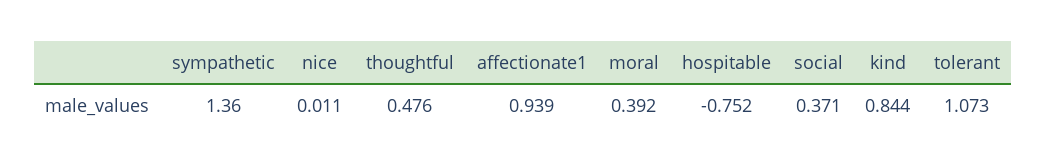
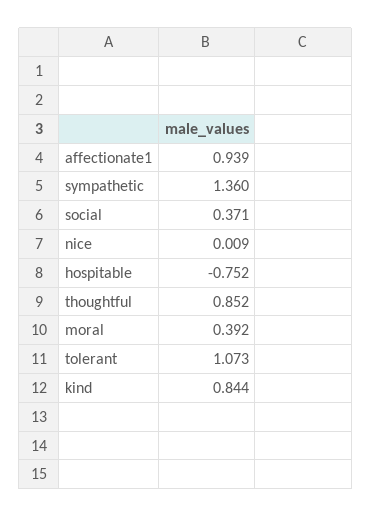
nice: 0.011 -> 0.009
thoughtful: 0.476 -> 0.852

